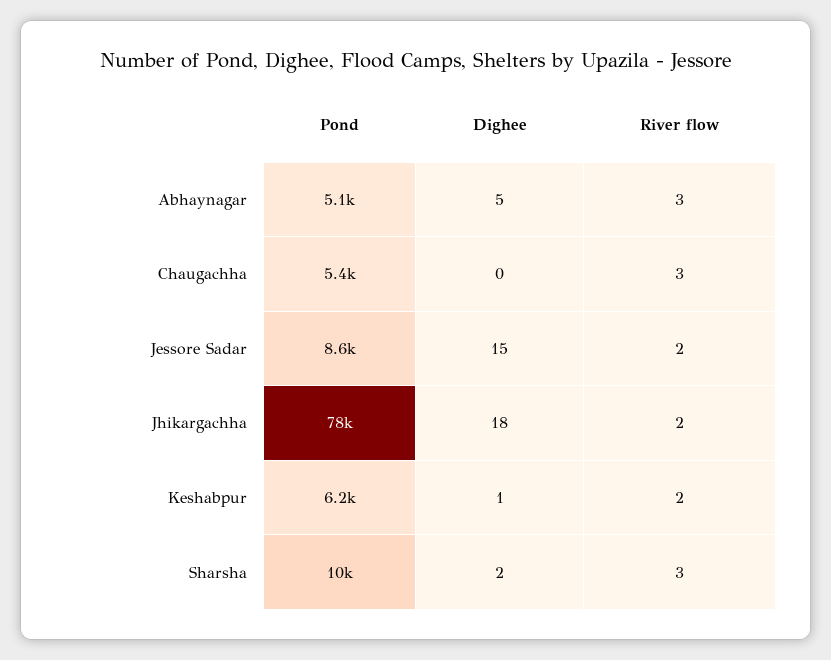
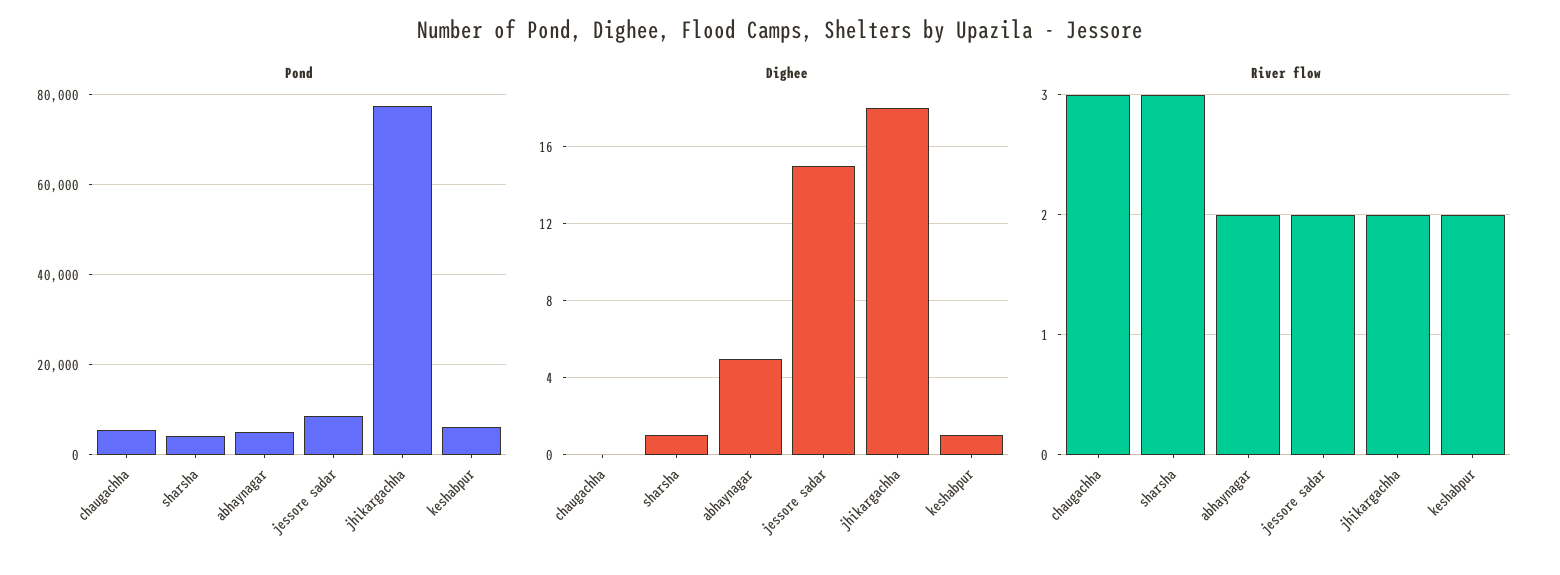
River flow, Abhaynagar: 3 -> 2
Pond, Sharsha: 10000 -> 4000
Dighee, Sharsha: 2 -> 1

